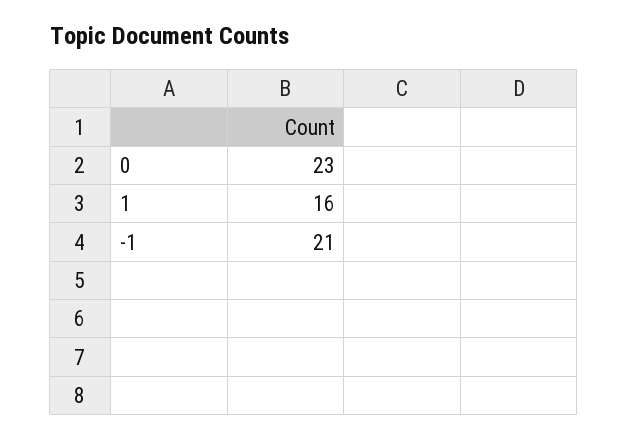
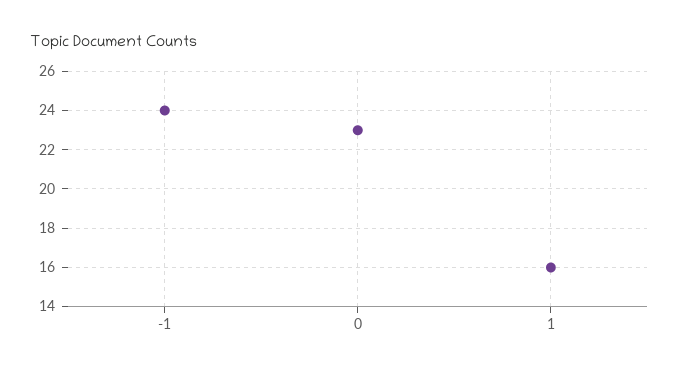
-1: 21 -> 24

